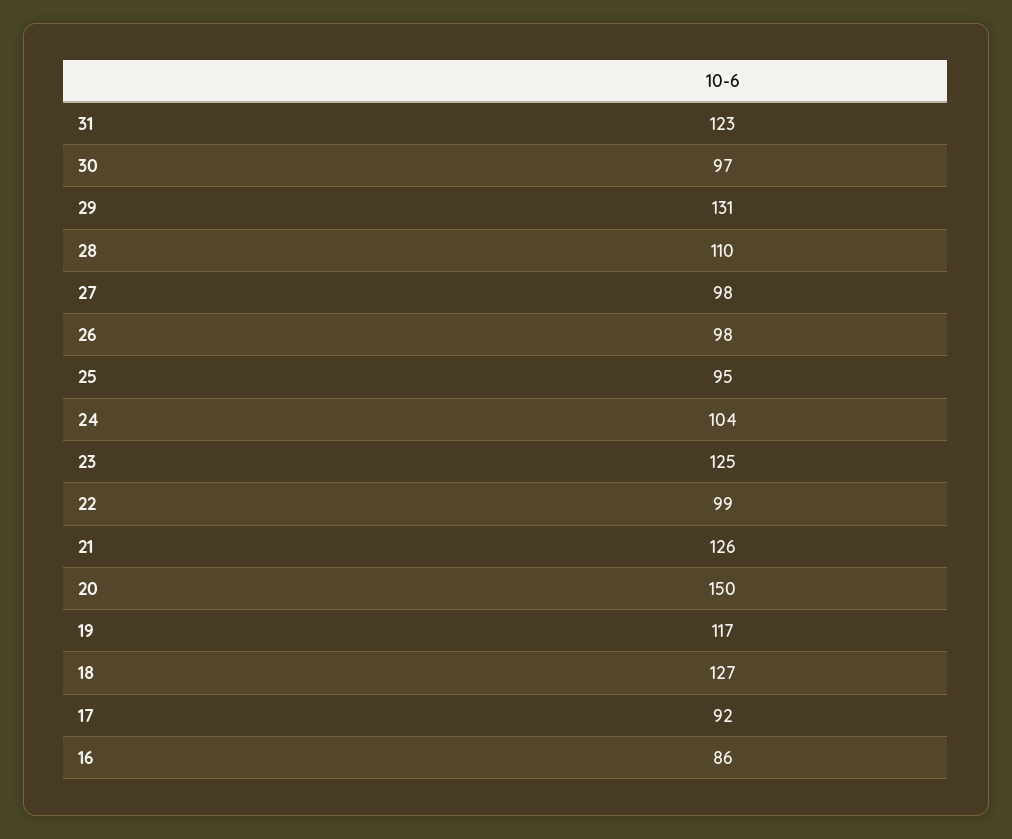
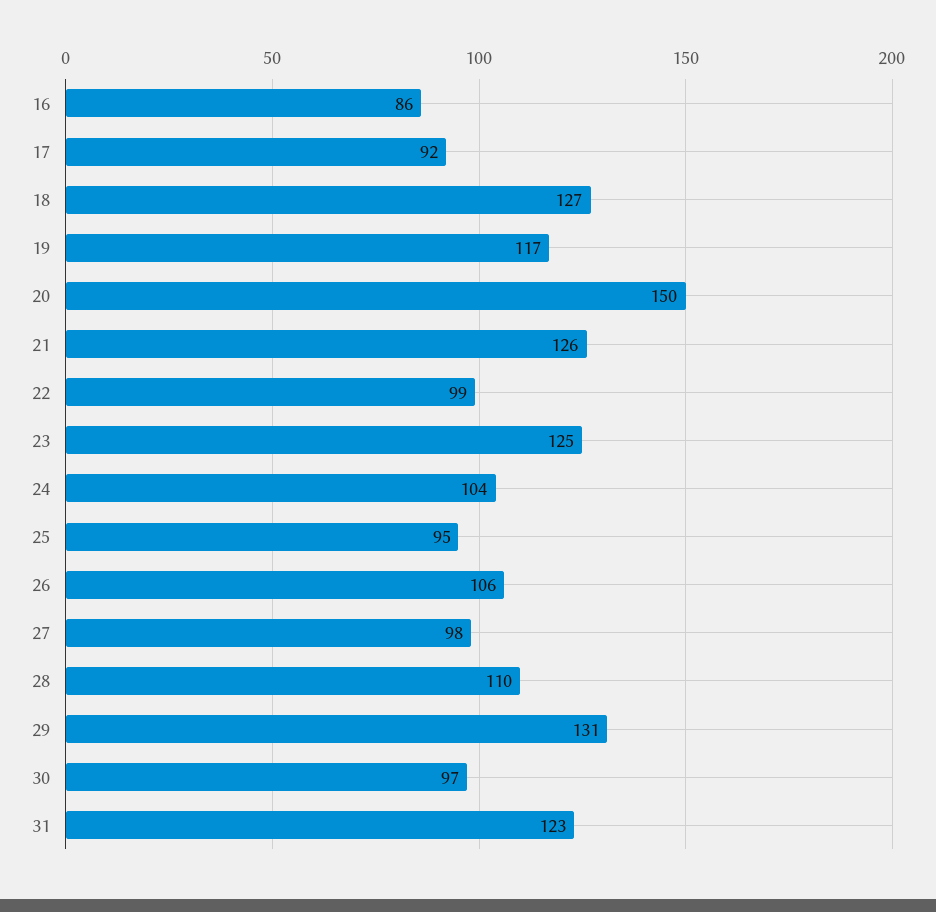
26: 98 -> 106

